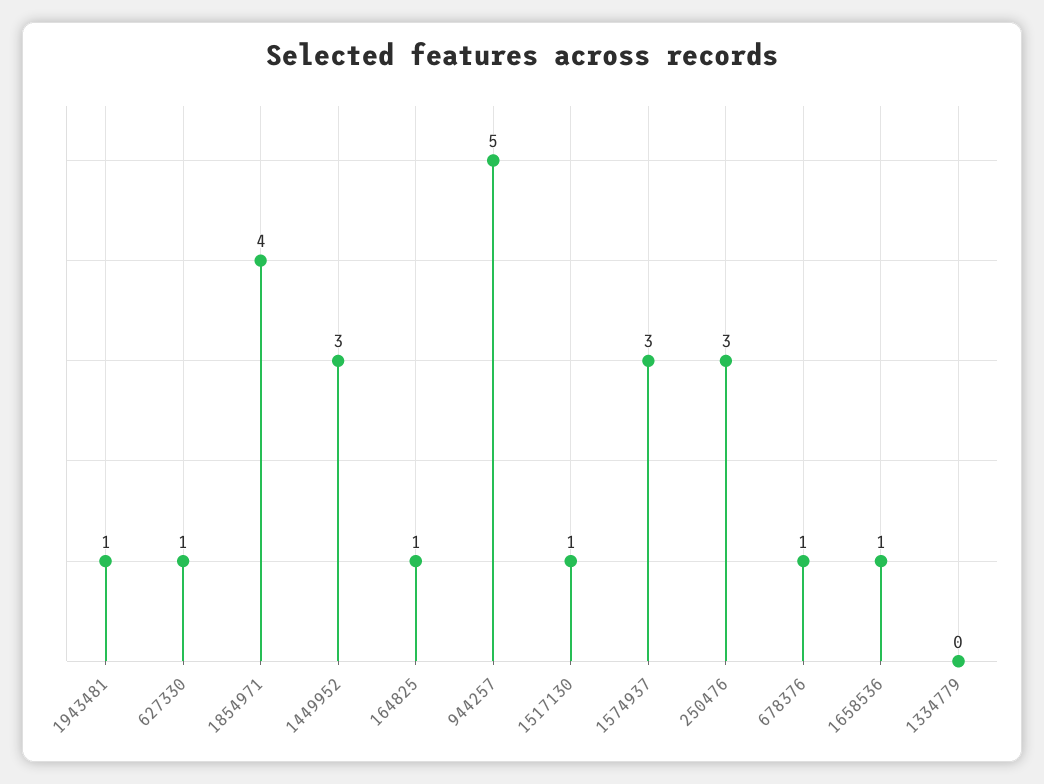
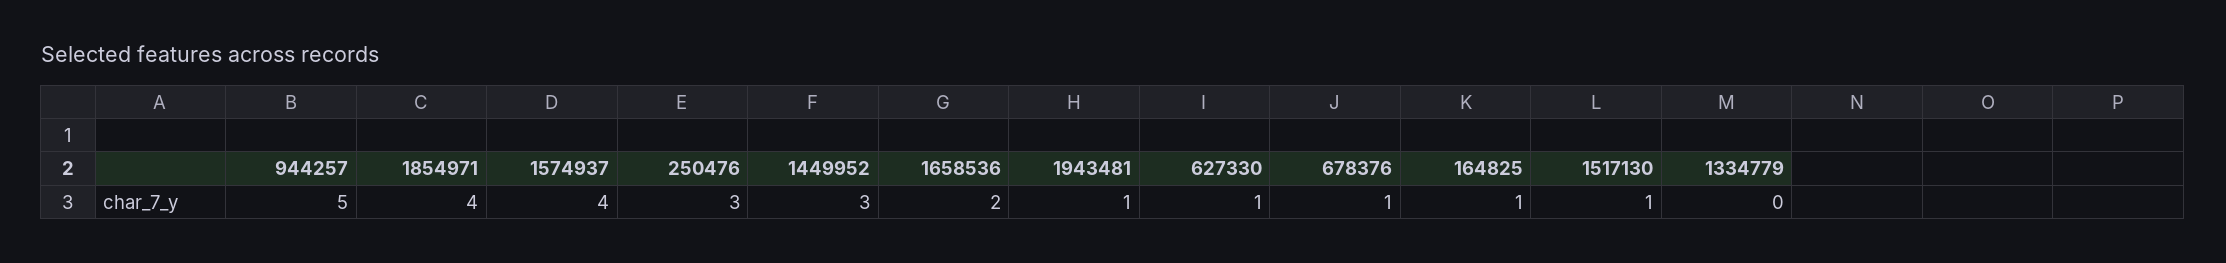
1574937: 3 -> 4
1658536: 1 -> 2

